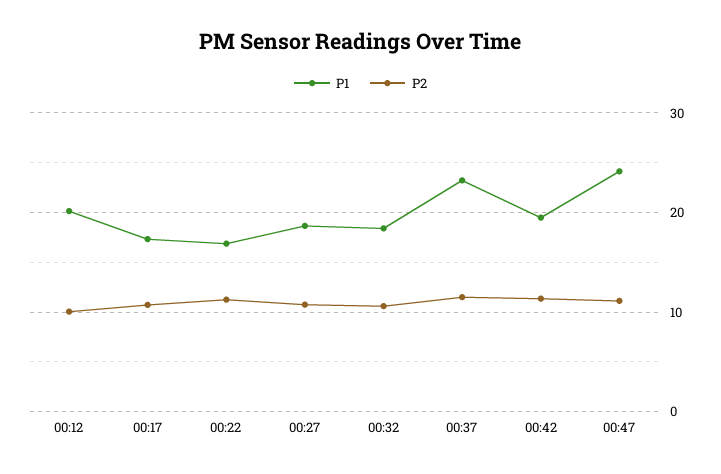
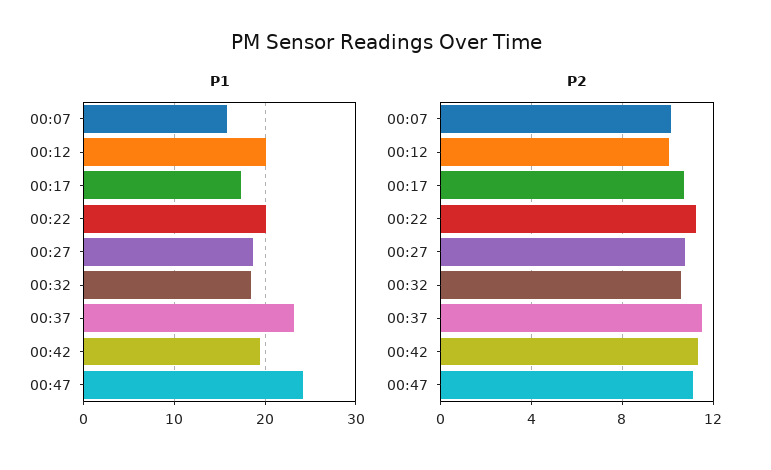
P1, 00:22: 17 -> 20
P1, 00:07: none -> 16
P2, 00:07: none -> 10

